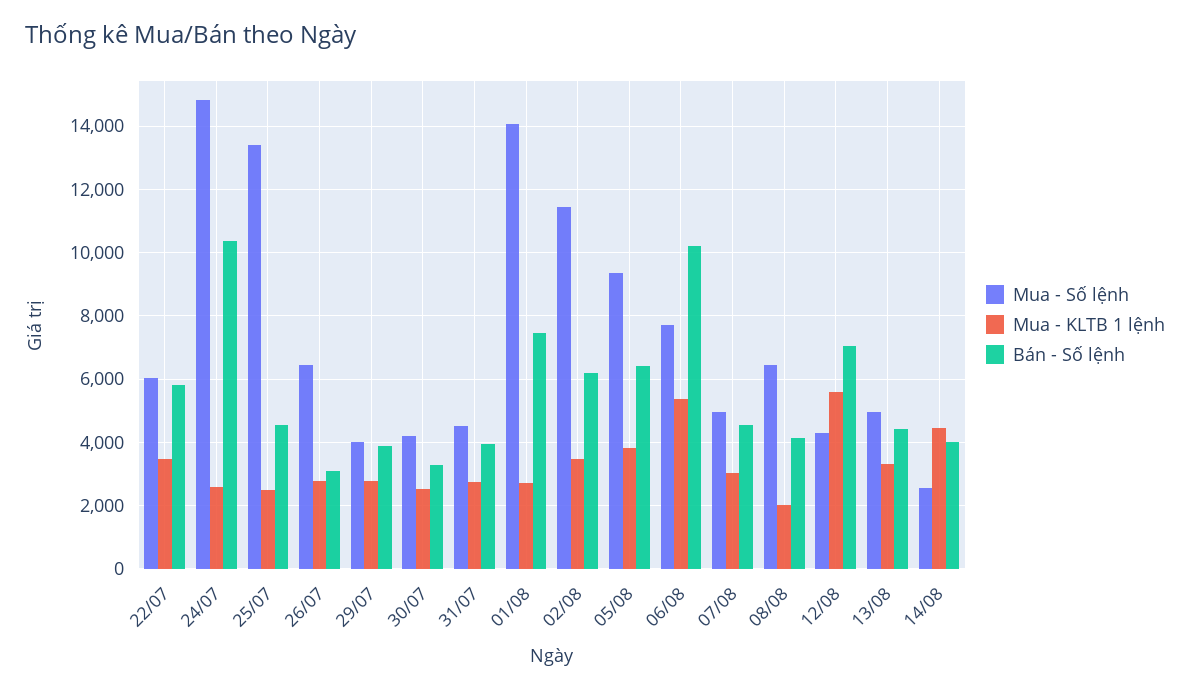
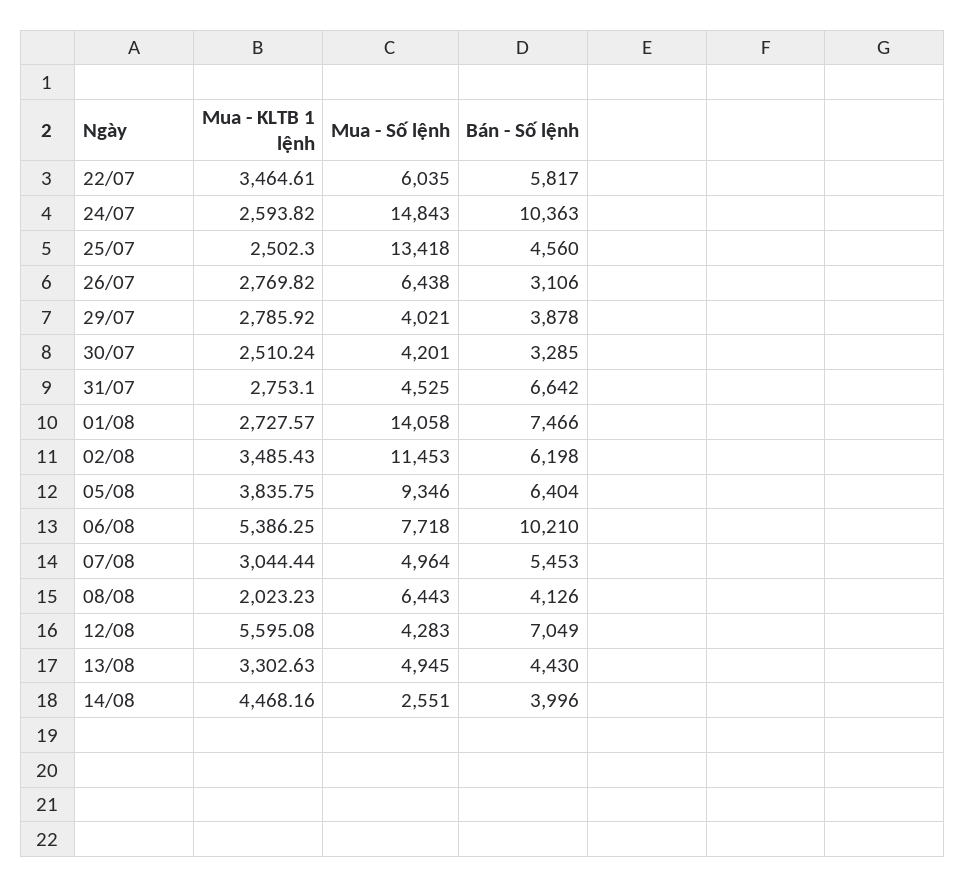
Bán - Số lệnh, 31/07: 4000 -> 6642
Bán - Số lệnh, 07/08: 4600 -> 5453

